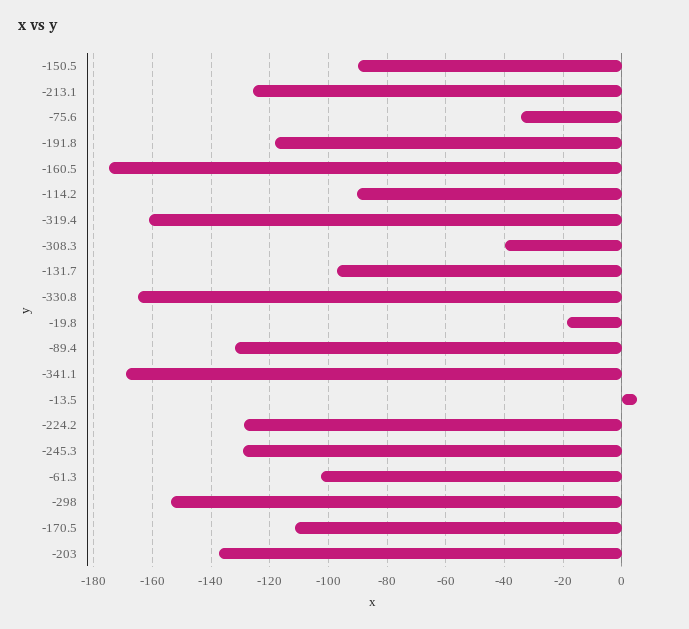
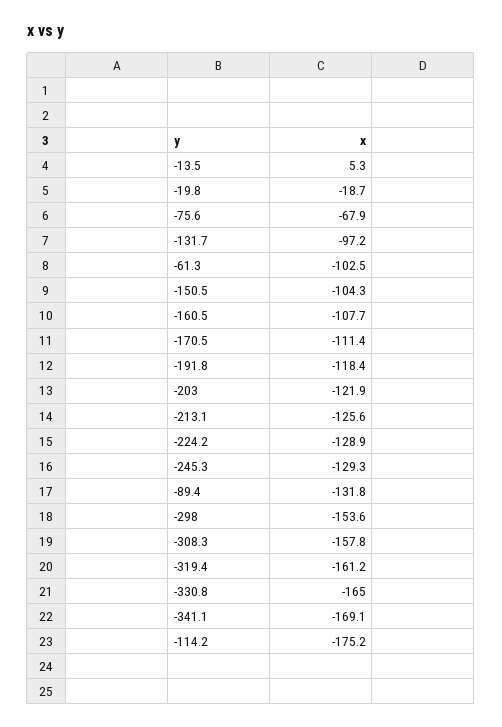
-150.5: -90 -> -104.3
-75.6: -35 -> -67.9
-160.5: -175 -> -107.7
-114.2: -90 -> -175.2
-308.3: -40 -> -157.8
-203: -137.5 -> -121.9

